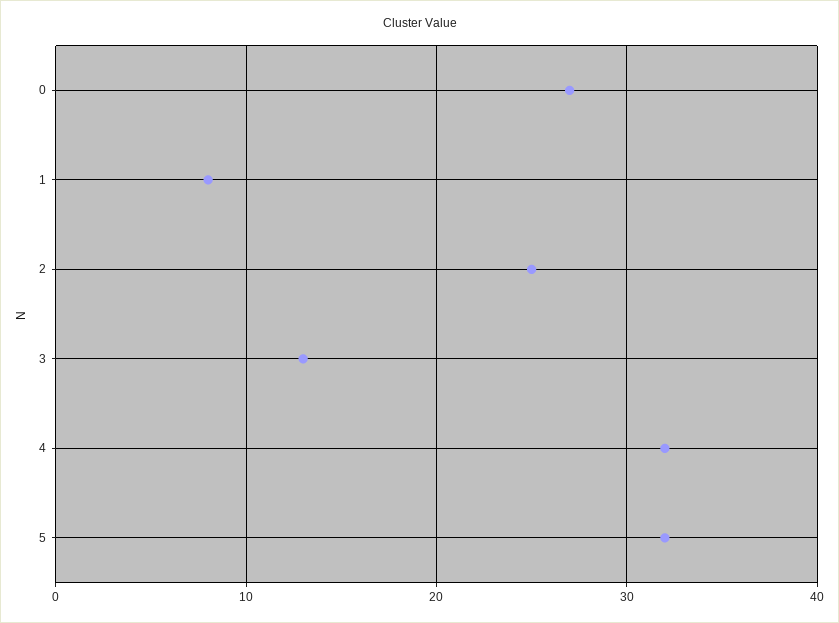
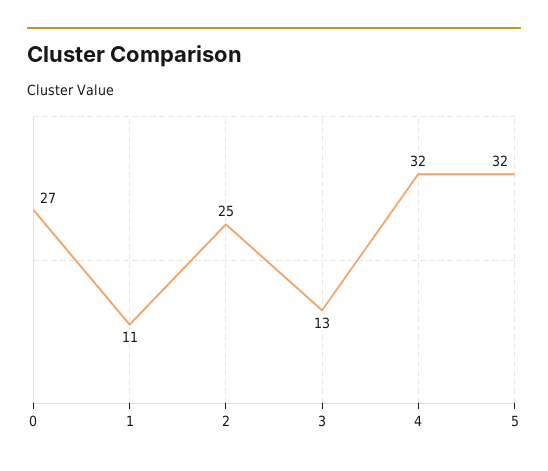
1: 8 -> 11

